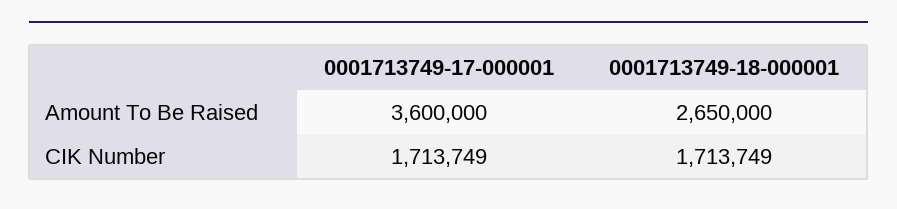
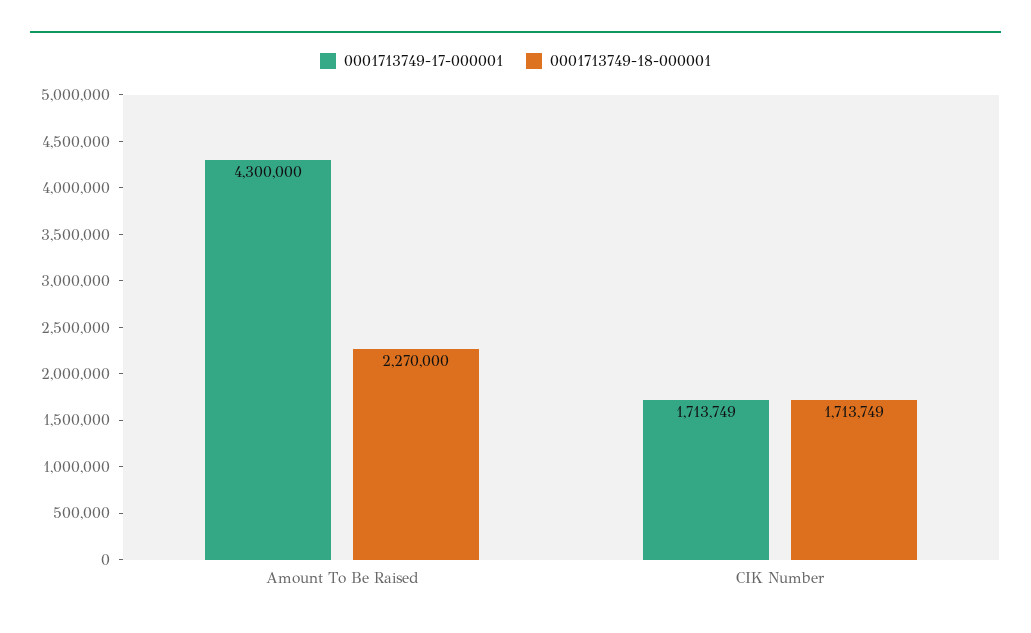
0001713749-17-000001, Amount To Be Raised: 3600000 -> 4300000
0001713749-18-000001, Amount To Be Raised: 2650000 -> 2270000

